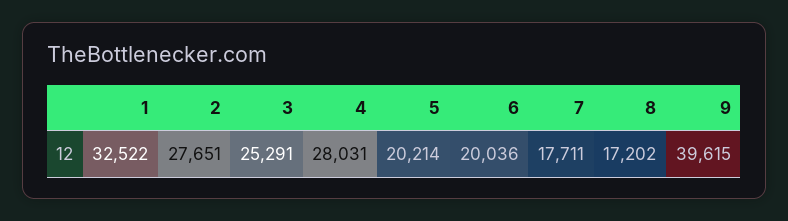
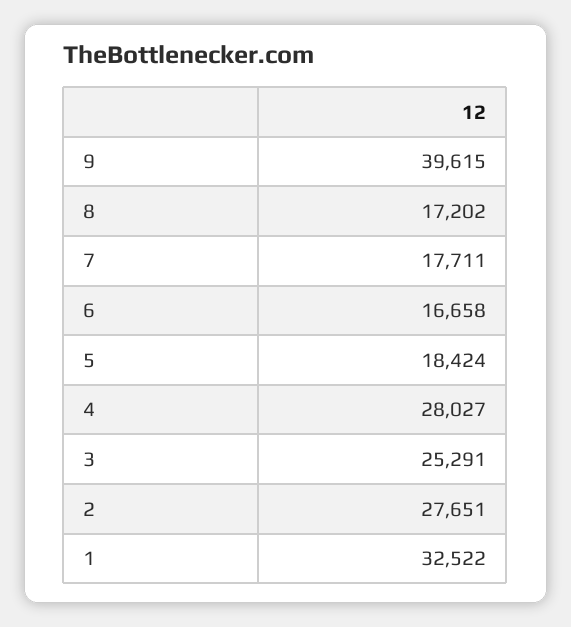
4: 28031 -> 28027
5: 20214 -> 18424
6: 20036 -> 16658

